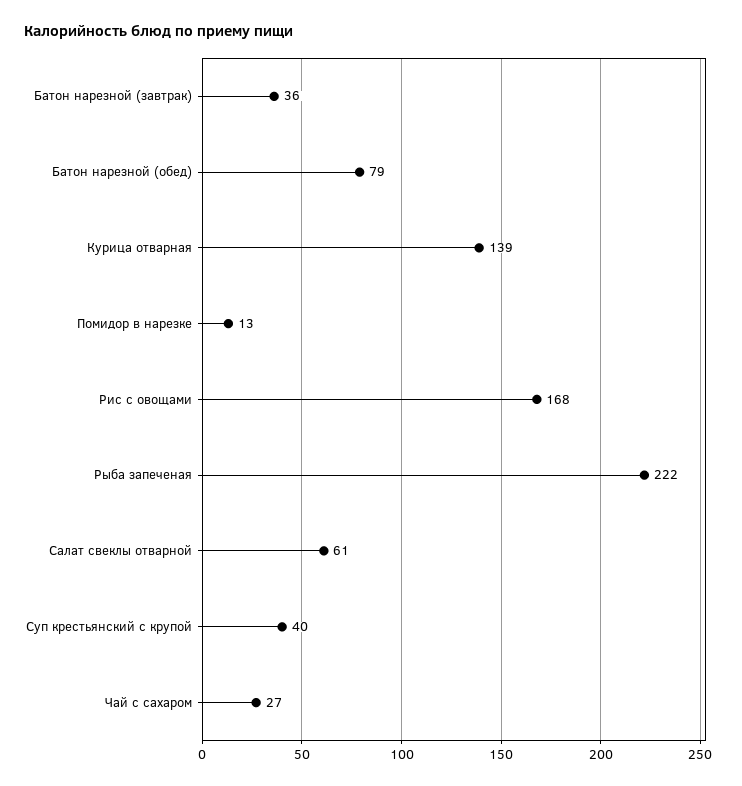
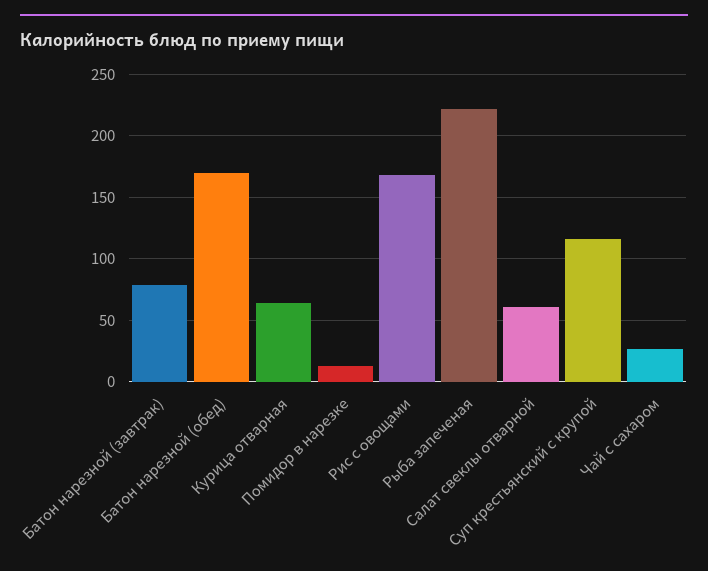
Батон нарезной (завтрак): 36 -> 80
Батон нарезной (обед): 79 -> 170
Курица отварная: 139 -> 65
Суп крестьянский с крупой: 40 -> 115

